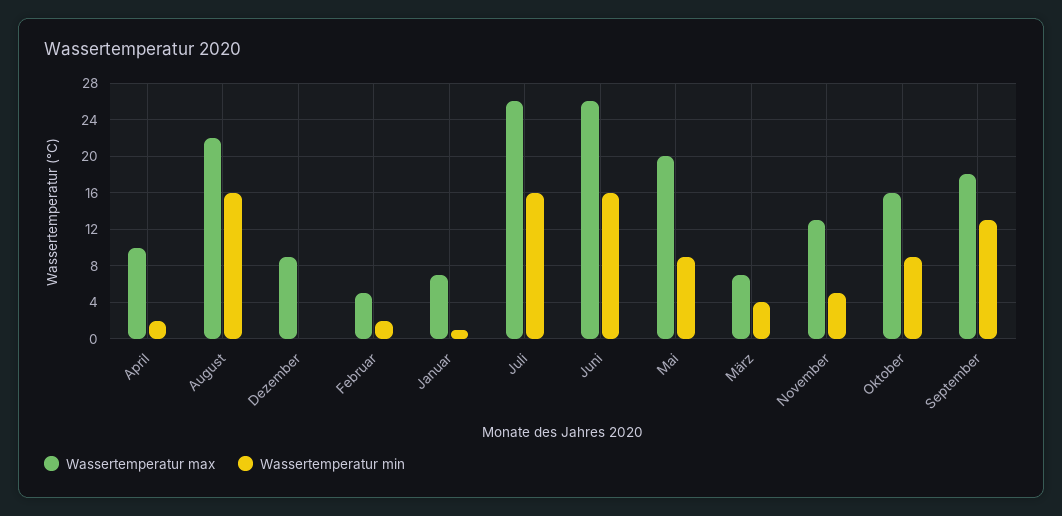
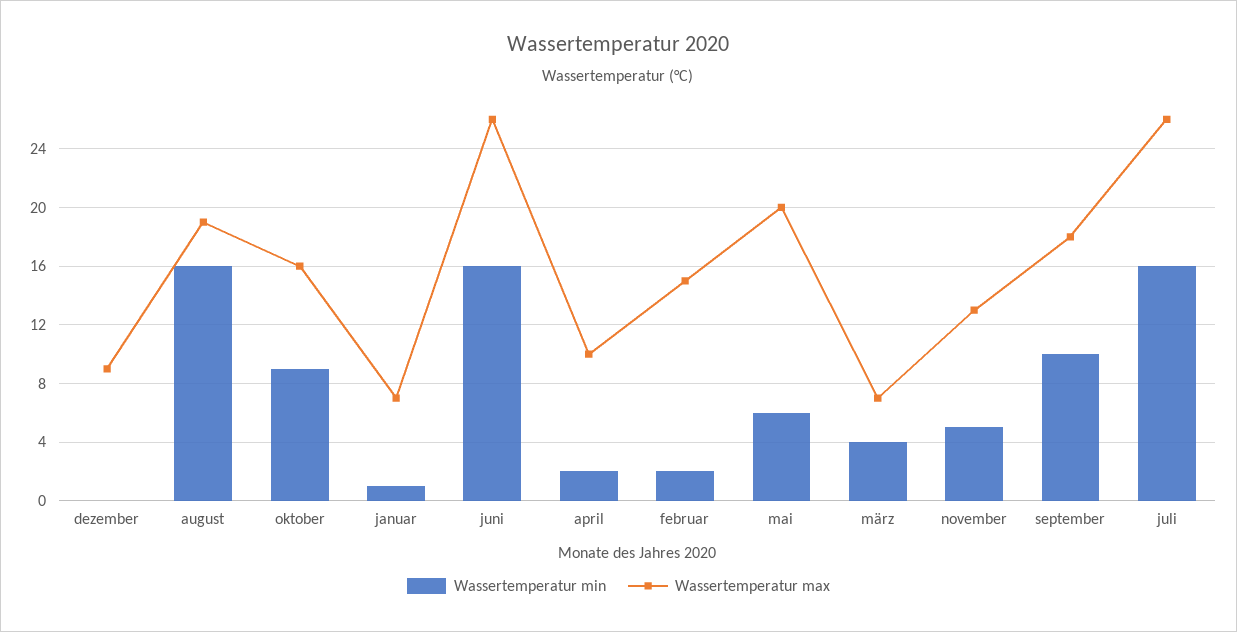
Wassertemperatur max, August: 22 -> 19
Wassertemperatur max, Februar: 5 -> 15
Wassertemperatur min, Mai: 9 -> 6
Wassertemperatur min, September: 13 -> 10

